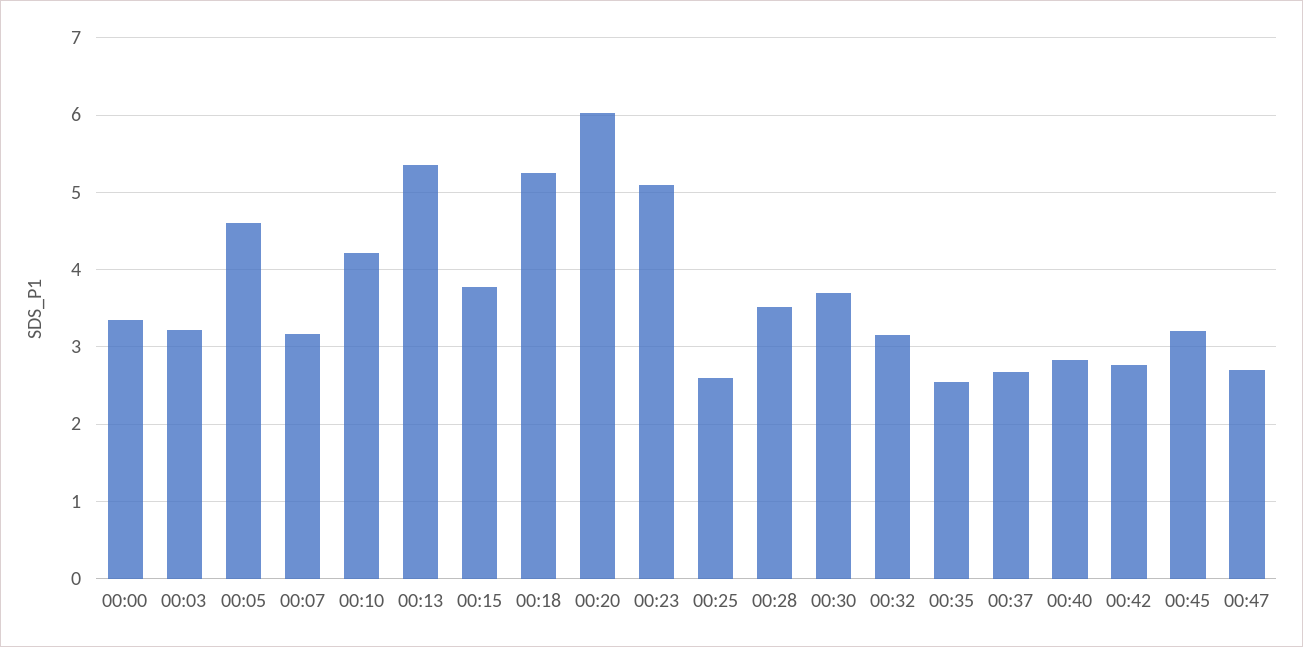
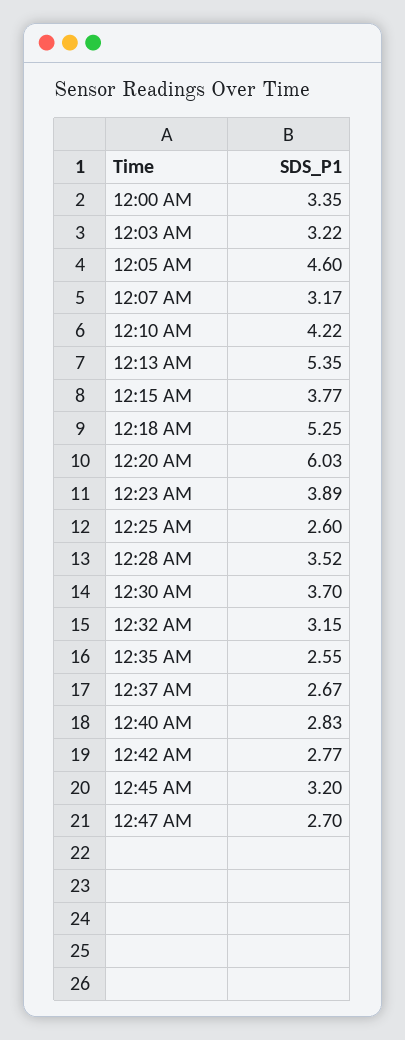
00:23: 5.1 -> 3.89

